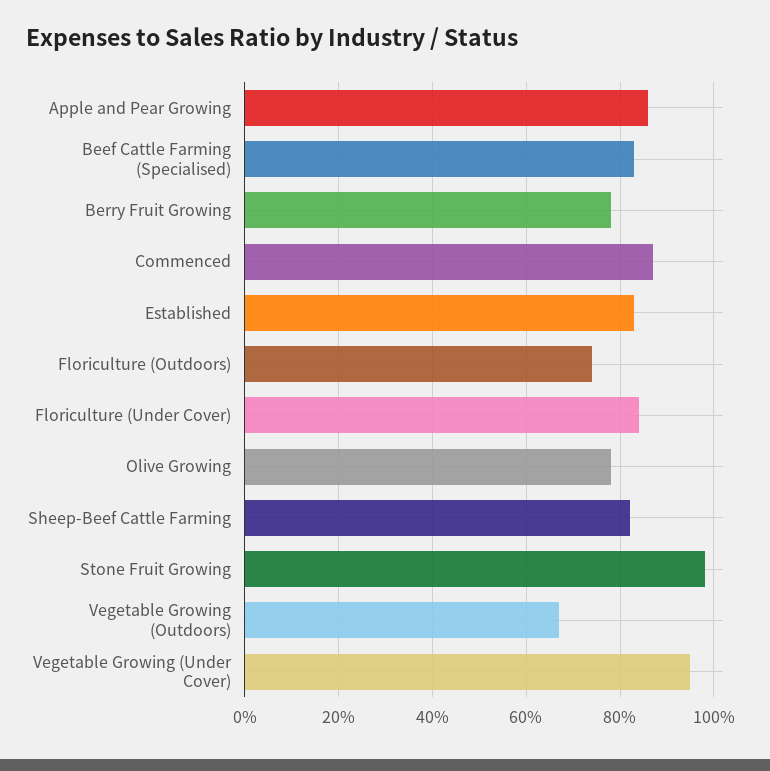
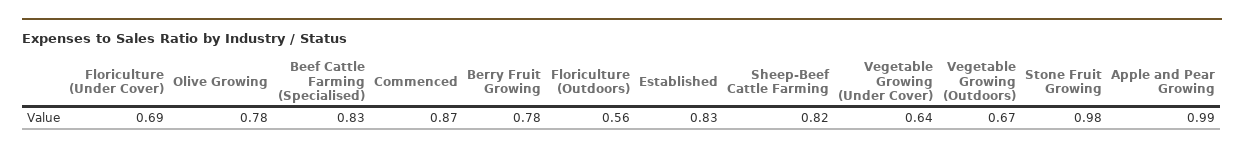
Apple and Pear Growing: 0.85 -> 0.99
Floriculture (Outdoors): 0.75 -> 0.56
Floriculture (Under Cover): 0.85 -> 0.69
Vegetable Growing (Under Cover): 0.95 -> 0.64

